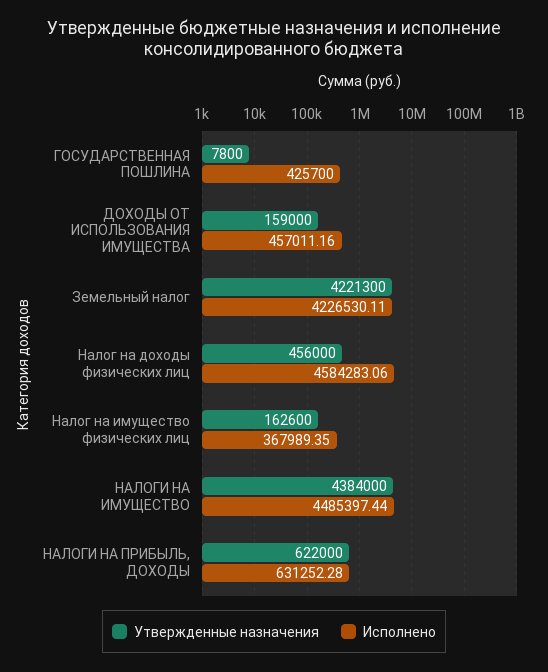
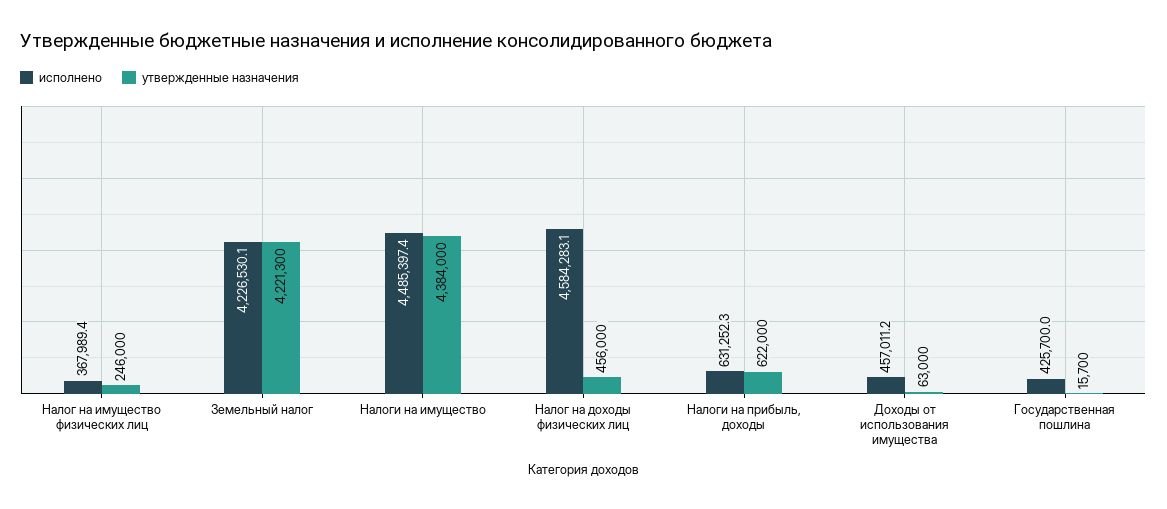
Утвержденные назначения, ГОСУДАРСТВЕННАЯ ПОШЛИНА: 7800 -> 15700
Утвержденные назначения, ДОХОДЫ ОТ ИСПОЛЬЗОВАНИЯ ИМУЩЕСТВА: 159000 -> 63000
Утвержденные назначения, Налог на имущество физических лиц: 162600 -> 246000

